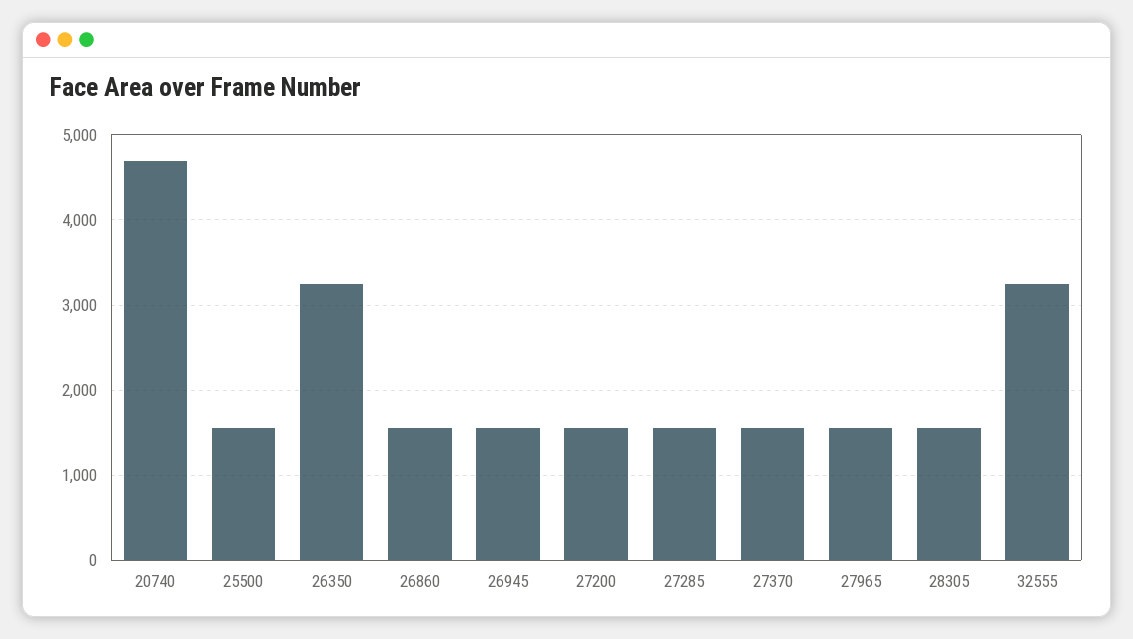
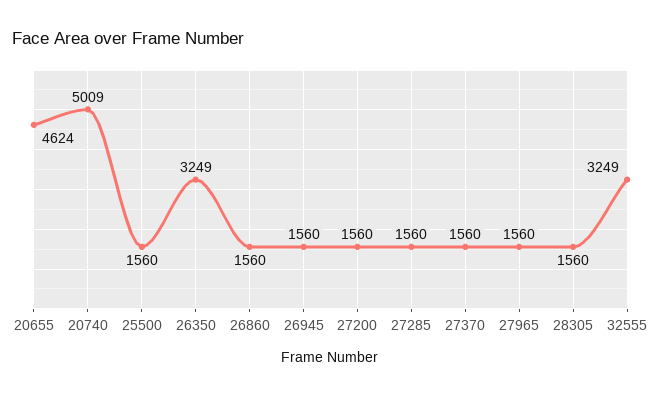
20740: 4700 -> 5009
20655: none -> 4624

